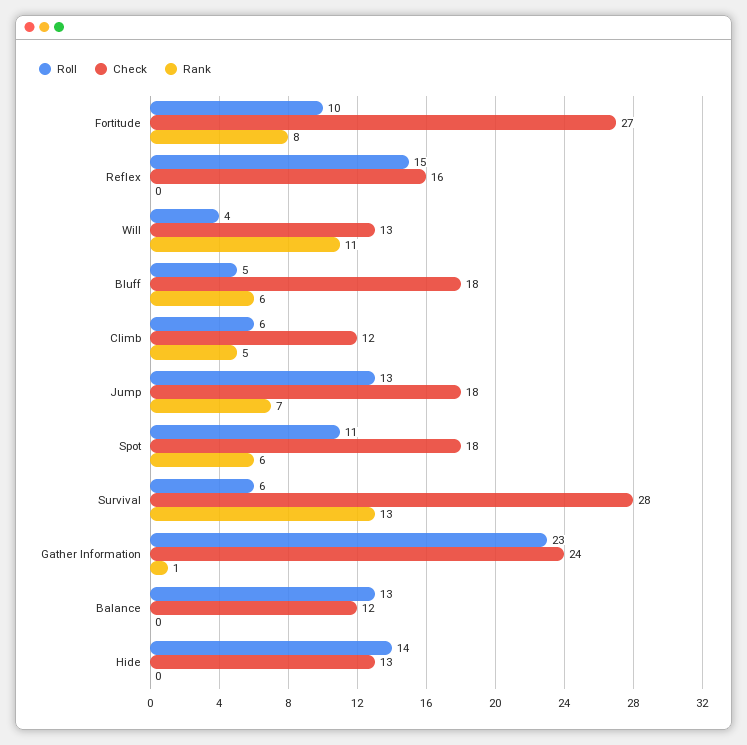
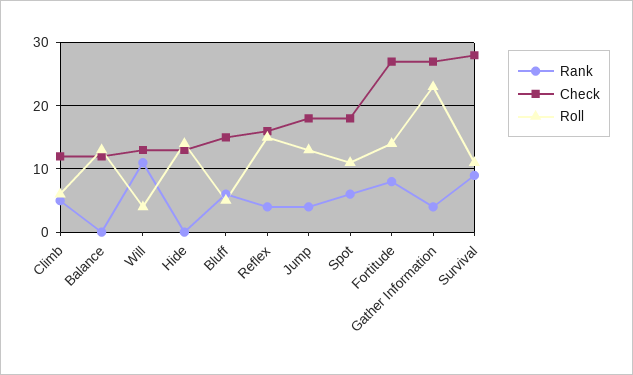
Roll, Fortitude: 10 -> 14
Rank, Reflex: 0 -> 4
Check, Bluff: 18 -> 15
Rank, Jump: 7 -> 4
Roll, Survival: 6 -> 11
Rank, Survival: 13 -> 9
Check, Gather Information: 24 -> 27
Rank, Gather Information: 1 -> 4

